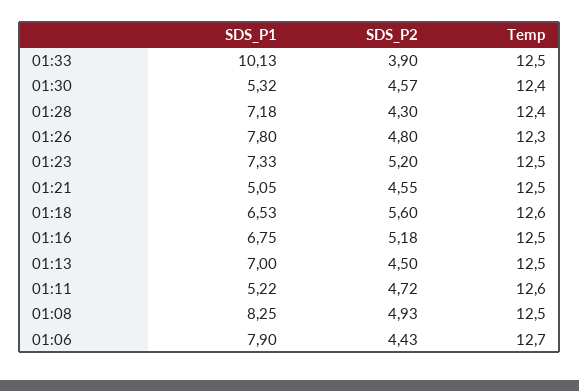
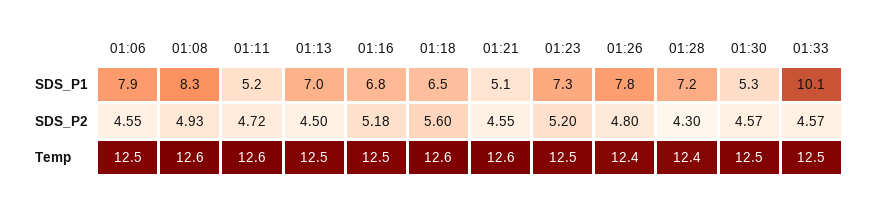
SDS_P2, 01:33: 3.9 -> 4.57
Temp, 01:30: 12.4 -> 12.5
Temp, 01:26: 12.3 -> 12.4
Temp, 01:21: 12.5 -> 12.6
Temp, 01:08: 12.5 -> 12.6
SDS_P2, 01:06: 4.43 -> 4.55
Temp, 01:06: 12.7 -> 12.5

